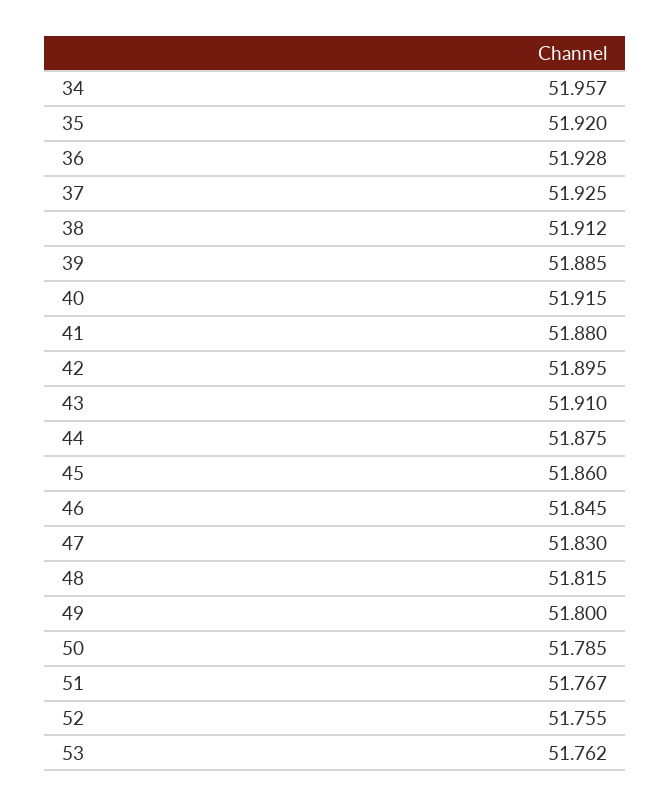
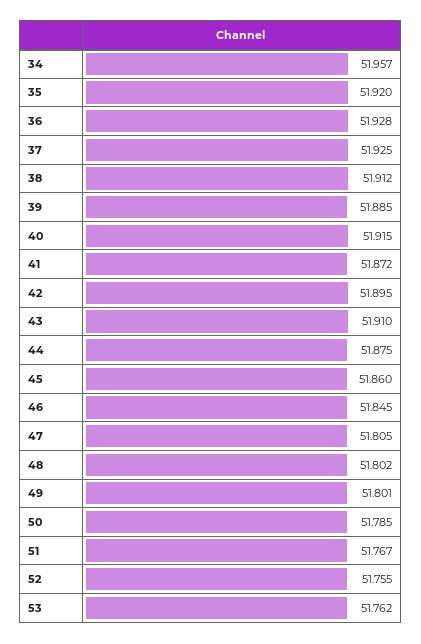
41: 51.88 -> 51.872
47: 51.83 -> 51.805
48: 51.815 -> 51.802
49: 51.8 -> 51.801

